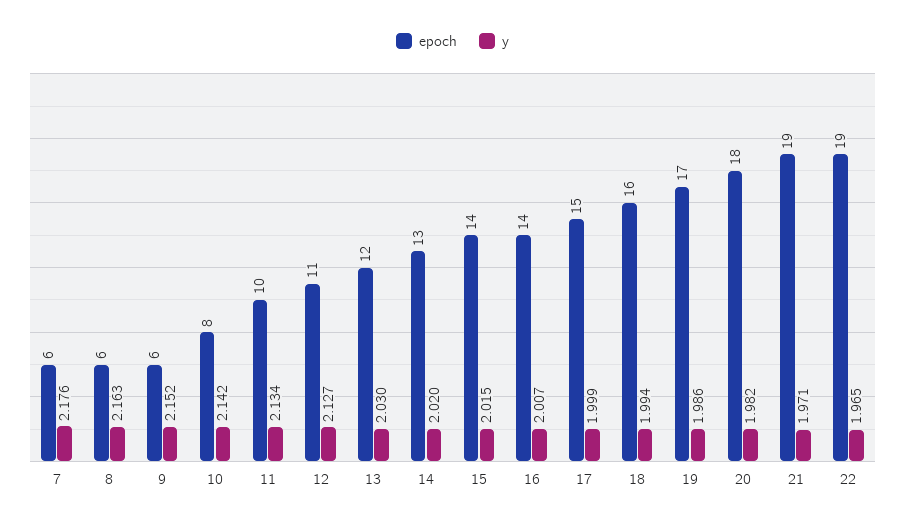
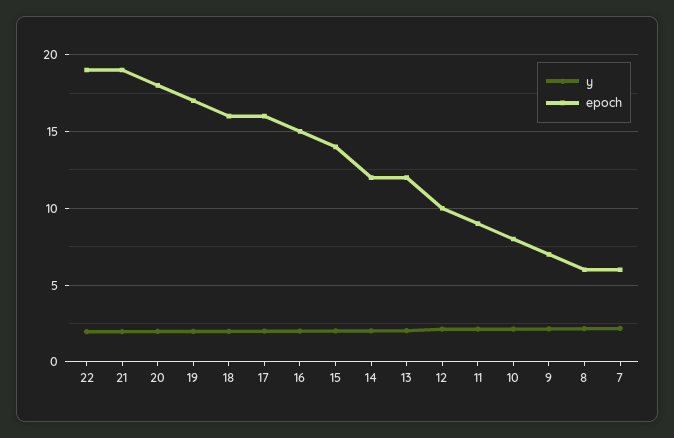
epoch, 9: 6 -> 7
epoch, 11: 10 -> 9
epoch, 12: 11 -> 10
epoch, 14: 13 -> 12
epoch, 16: 14 -> 15
epoch, 17: 15 -> 16

